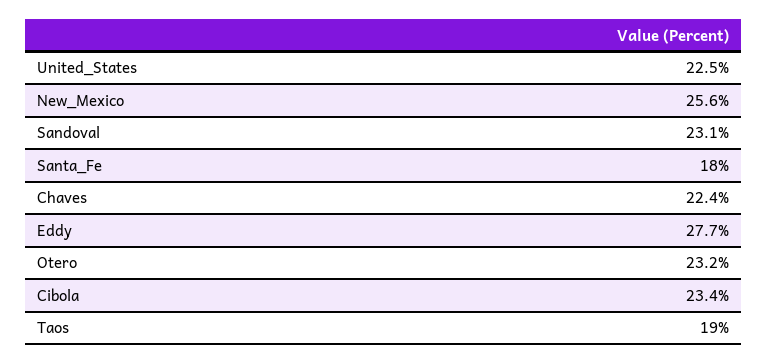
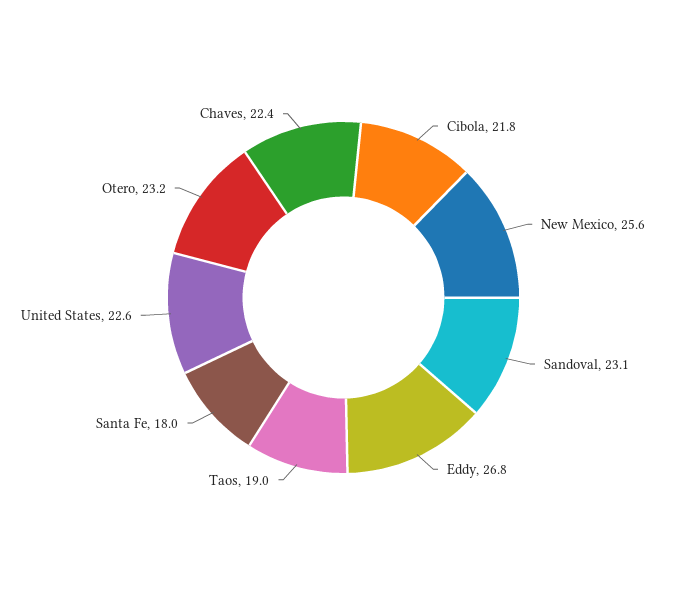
United_States: 22.5 -> 22.6
Eddy: 27.7 -> 26.8
Cibola: 23.4 -> 21.8

